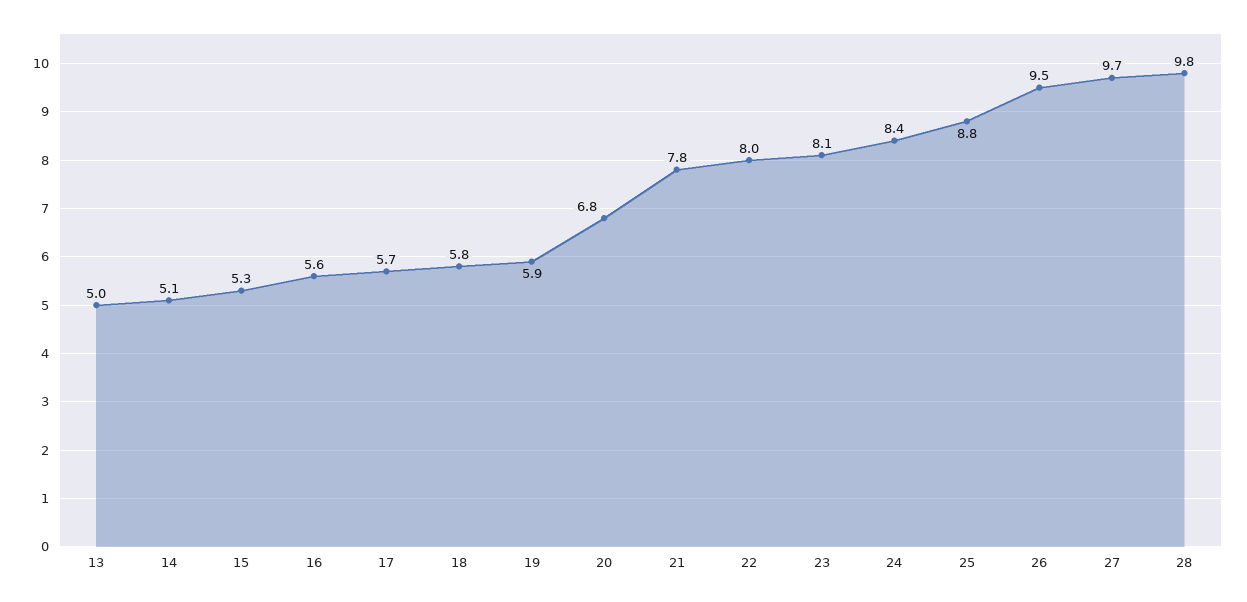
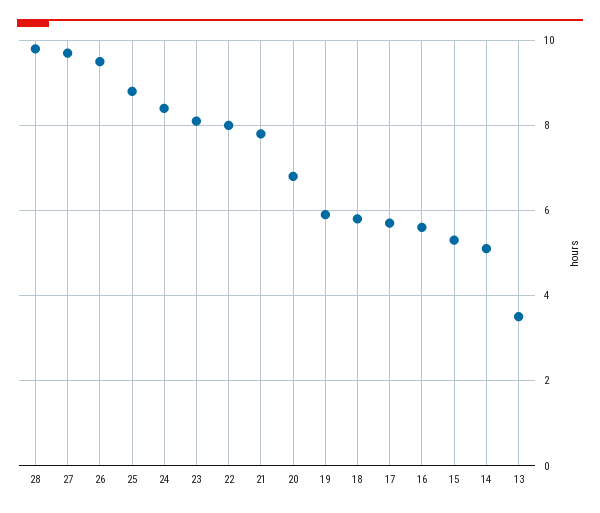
13: 5 -> 3.5

